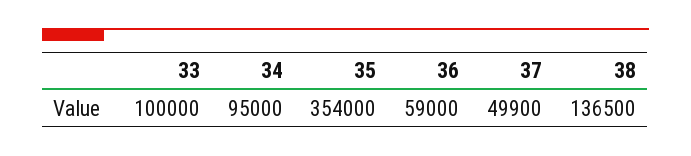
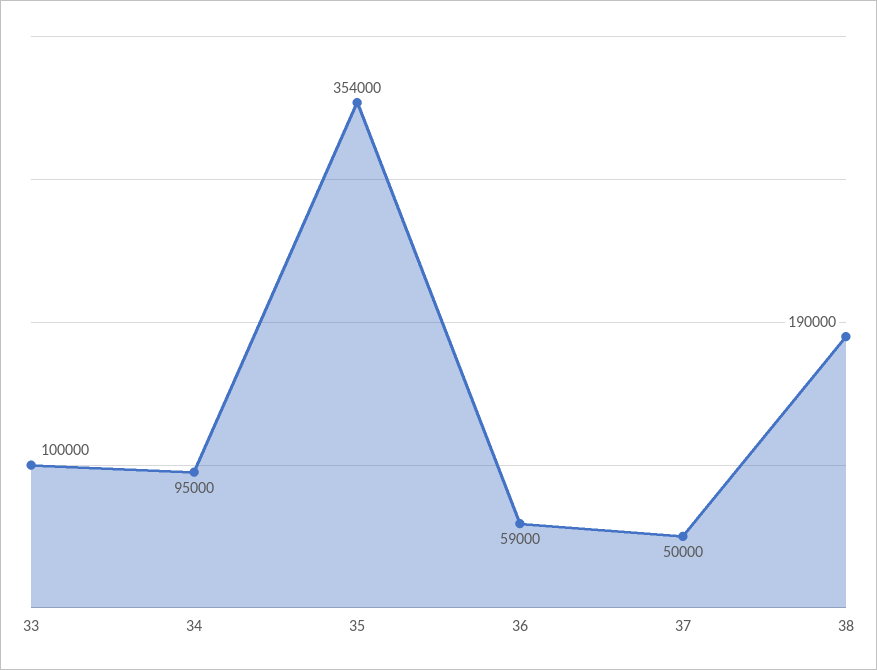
37: 49900 -> 50000
38: 136500 -> 190000

